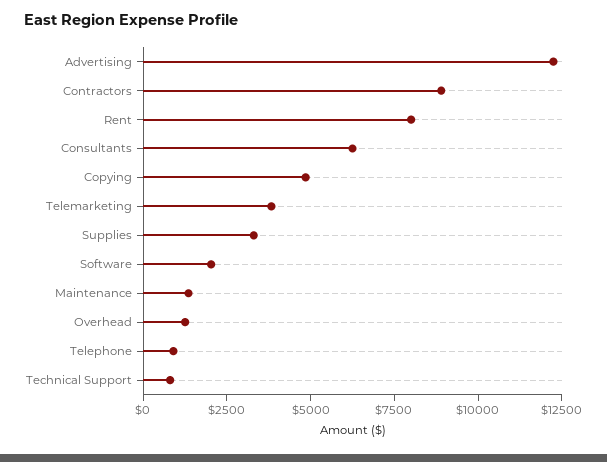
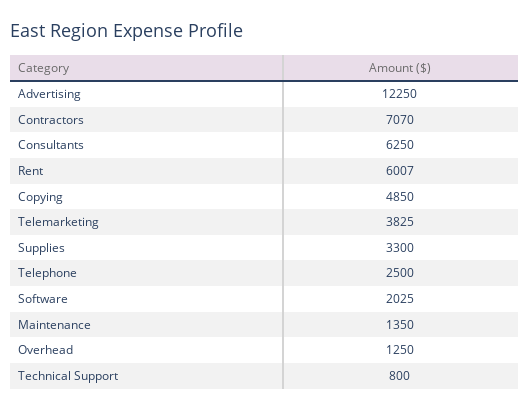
Contractors: 9000 -> 7070
Rent: 8000 -> 6007
Telephone: 1000 -> 2500

